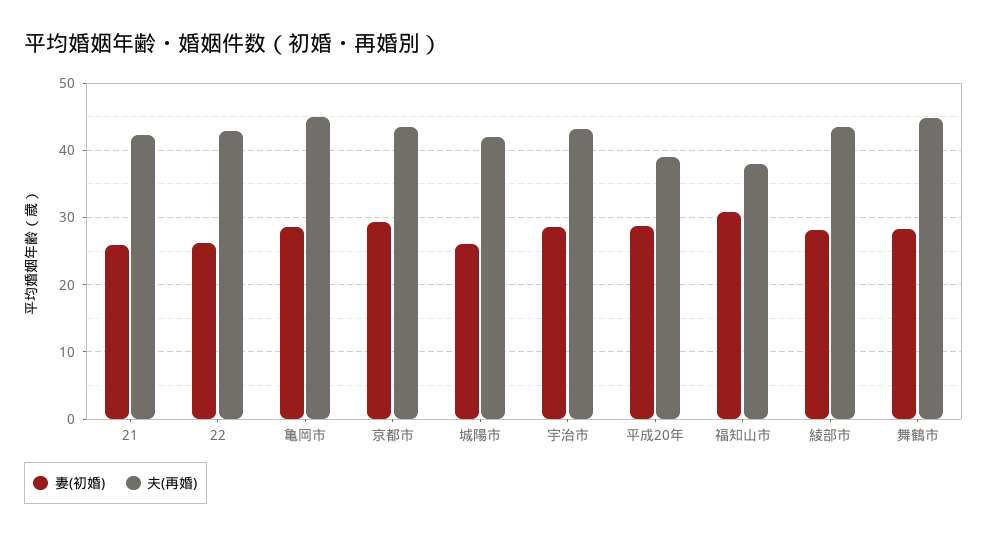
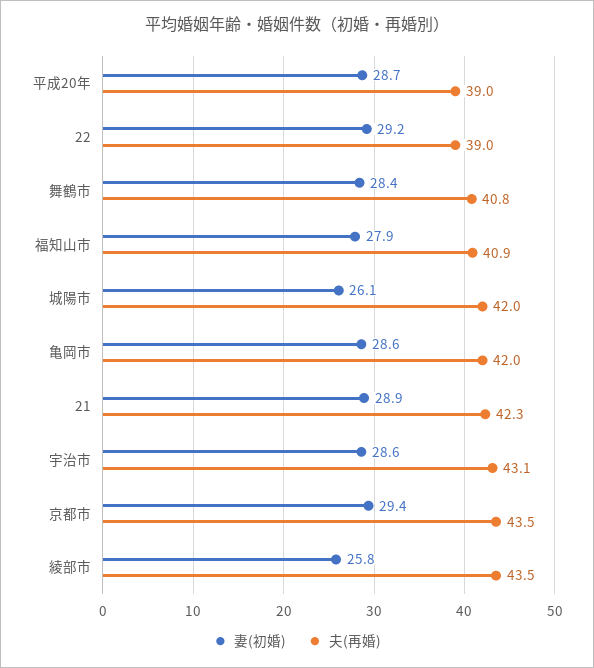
妻(初婚), 21: 26 -> 28.9
妻(初婚), 22: 26 -> 29.2
夫(再婚), 22: 43 -> 39
夫(再婚), 亀岡市: 45 -> 42
妻(初婚), 福知山市: 31 -> 27.9
夫(再婚), 福知山市: 38 -> 40.9
妻(初婚), 綾部市: 28 -> 25.8
夫(再婚), 舞鶴市: 45 -> 40.8

